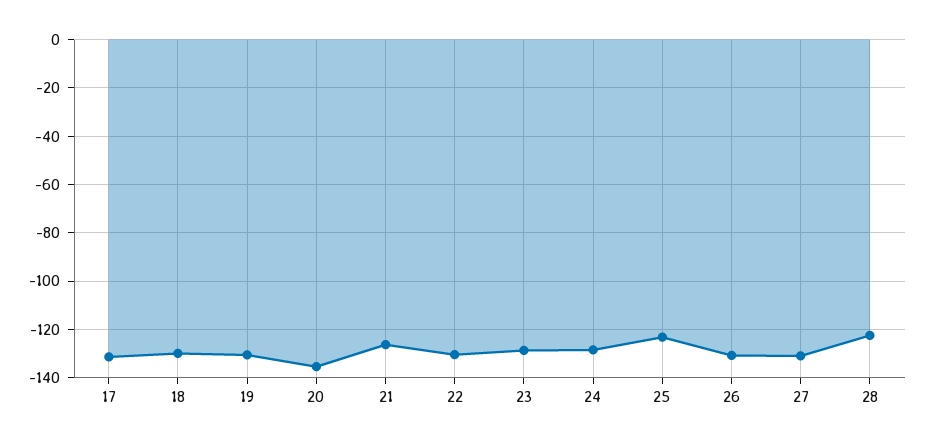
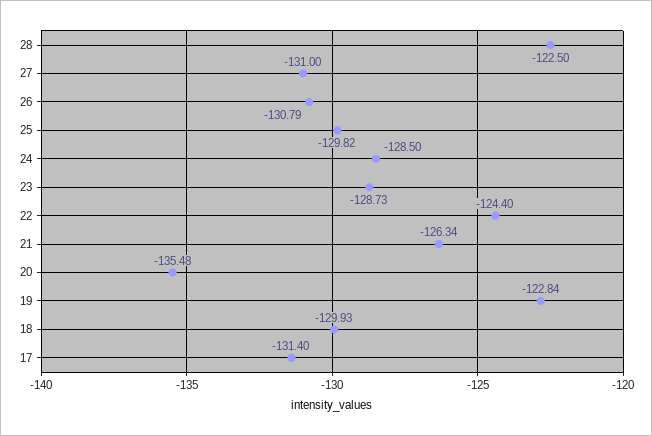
19: -130 -> -122.84
22: -130 -> -124.4
25: -122.5 -> -129.82

